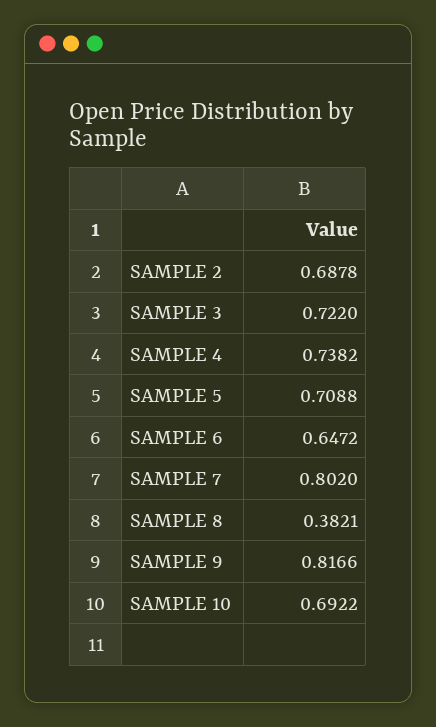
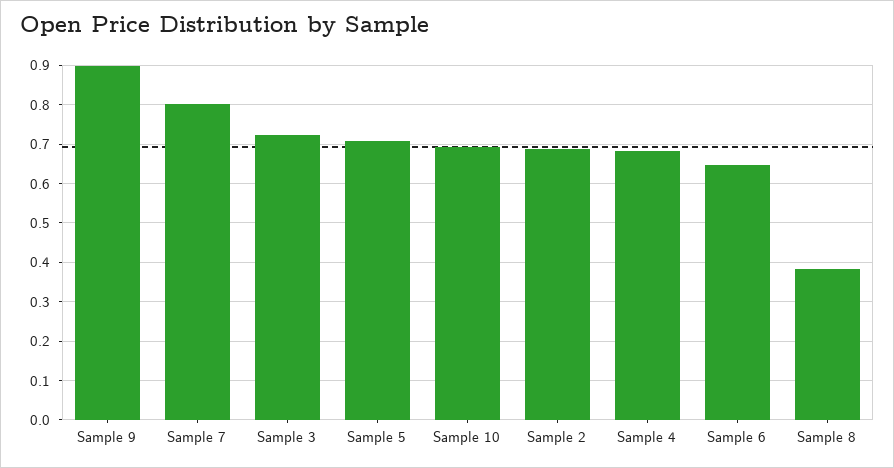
SAMPLE 4: 0.7382 -> 0.68
SAMPLE 9: 0.8166 -> 0.9

